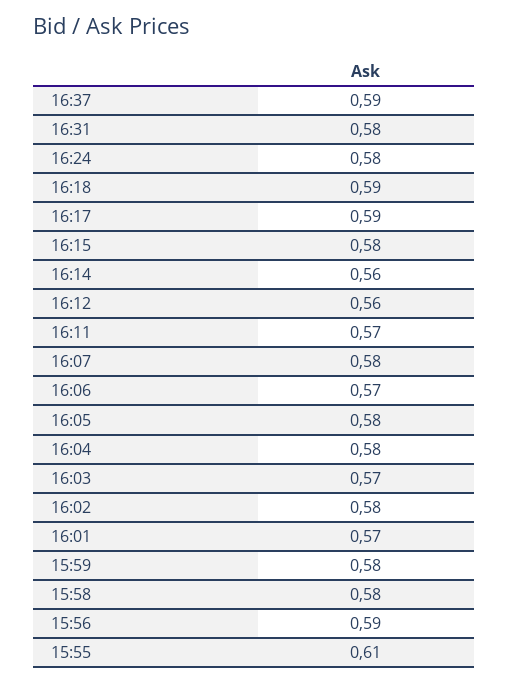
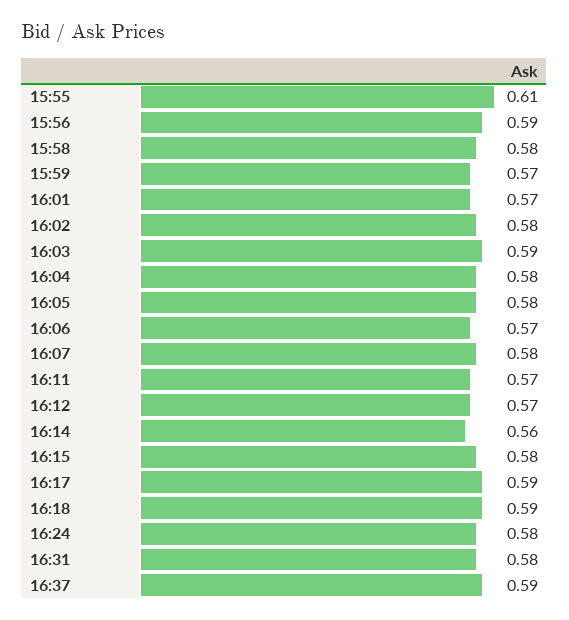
16:12: 0.56 -> 0.57
16:03: 0.57 -> 0.59
15:59: 0.58 -> 0.57

